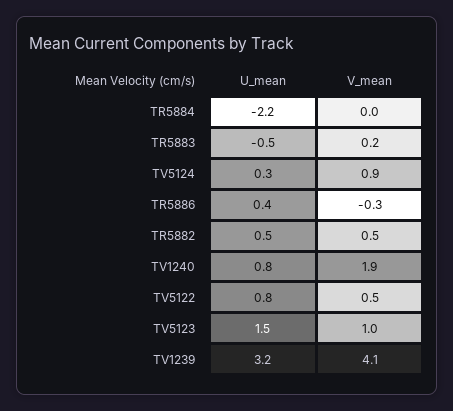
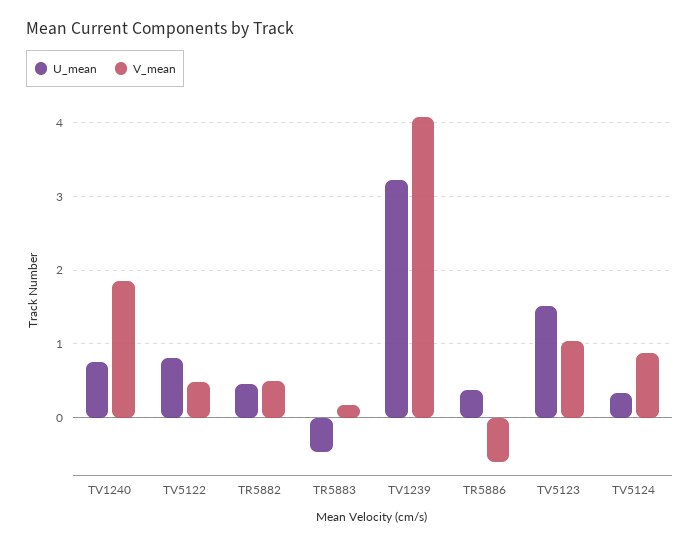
U_mean, TR5884: -2.2 -> none
V_mean, TR5884: 0 -> none
V_mean, TR5886: -0.3 -> -0.6

